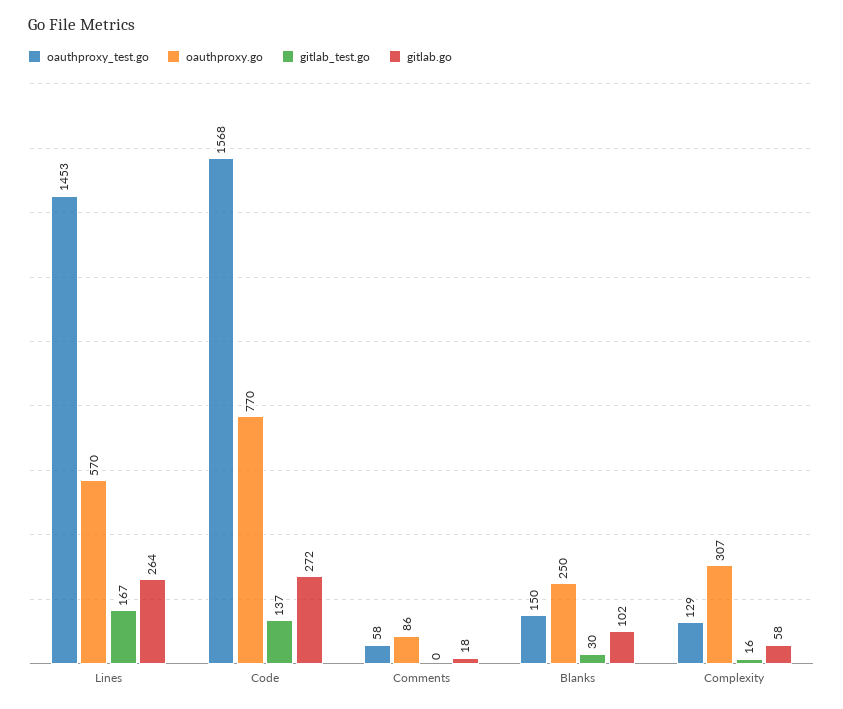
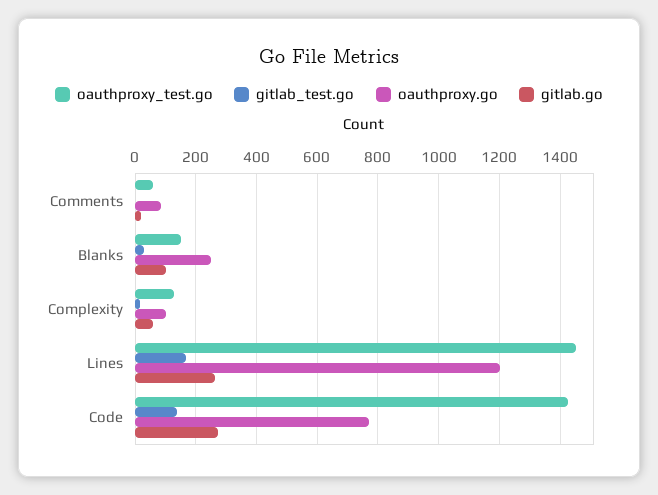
oauthproxy.go, Lines: 570 -> 1200
oauthproxy_test.go, Code: 1568 -> 1420
oauthproxy.go, Complexity: 307 -> 100

